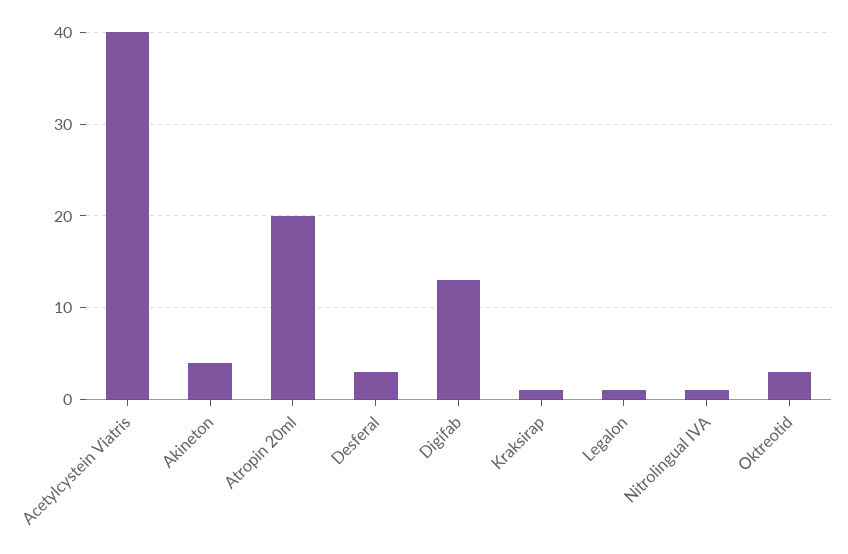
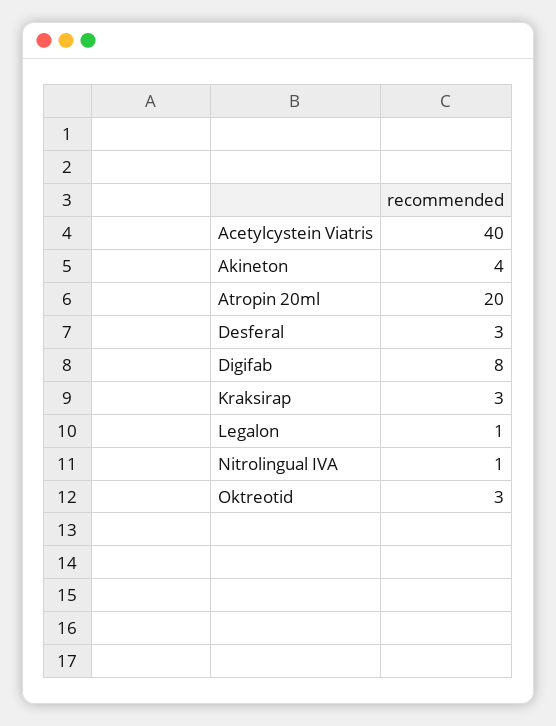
Digifab: 13 -> 8
Kraksirap: 1 -> 3

